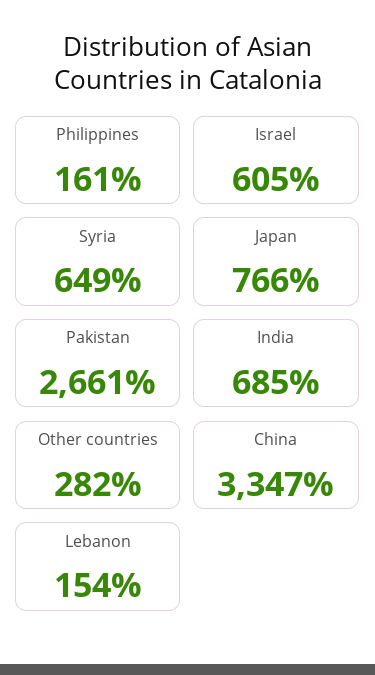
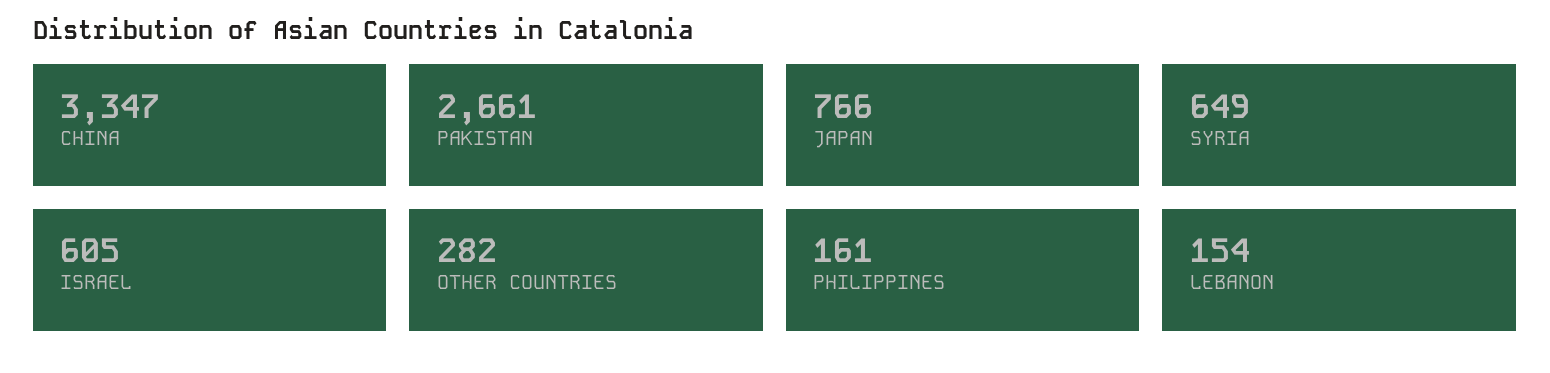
India: 685 -> none

